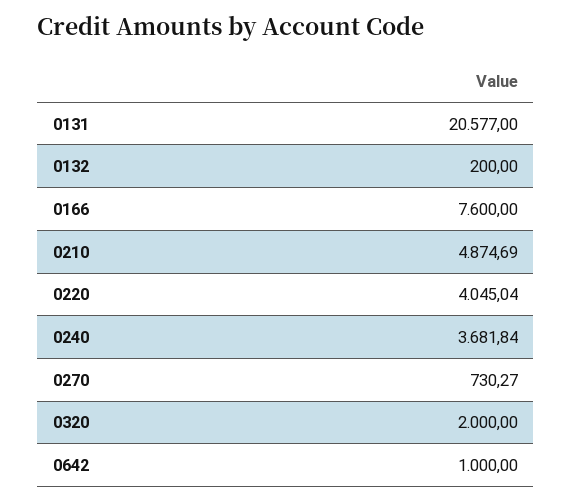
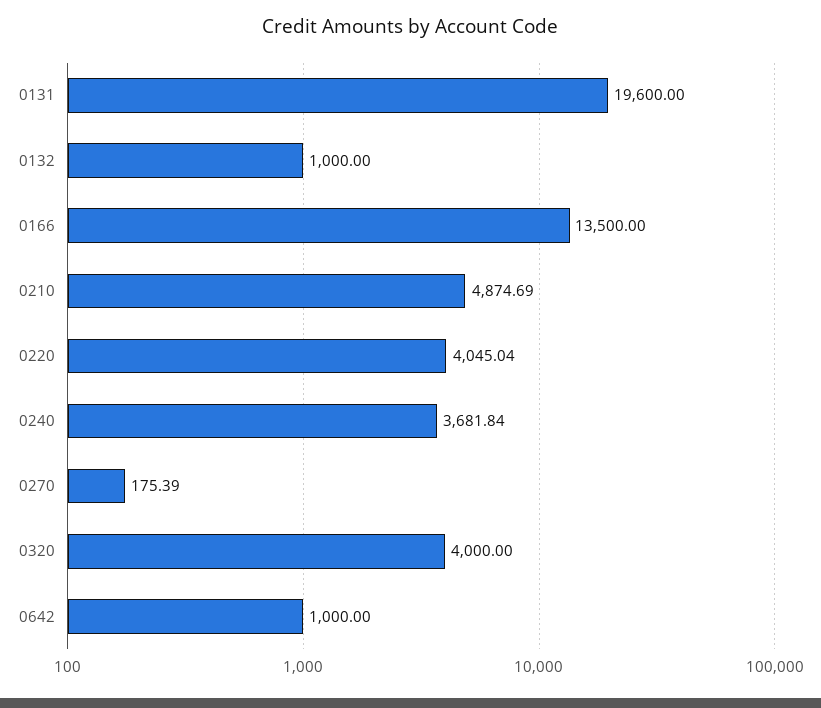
0131: 20577 -> 19600
0132: 200 -> 1000
0166: 7600 -> 13500
0270: 730.27 -> 175.39
0320: 2000 -> 4000

